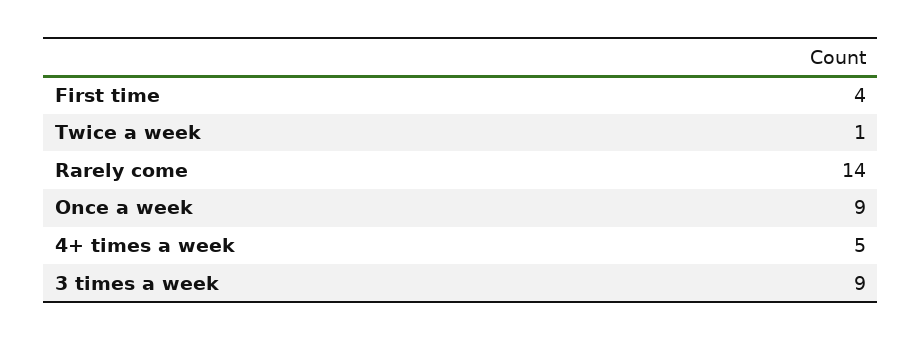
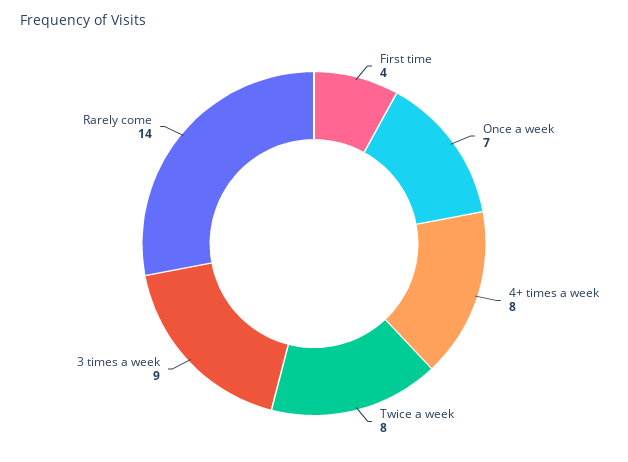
Twice a week: 1 -> 8
Once a week: 9 -> 7
4+ times a week: 5 -> 8

